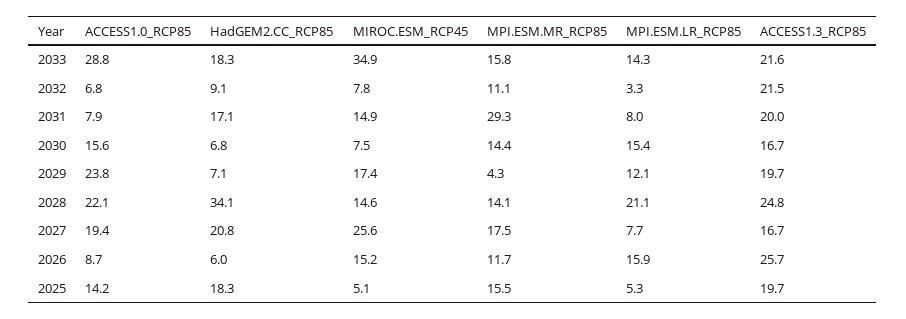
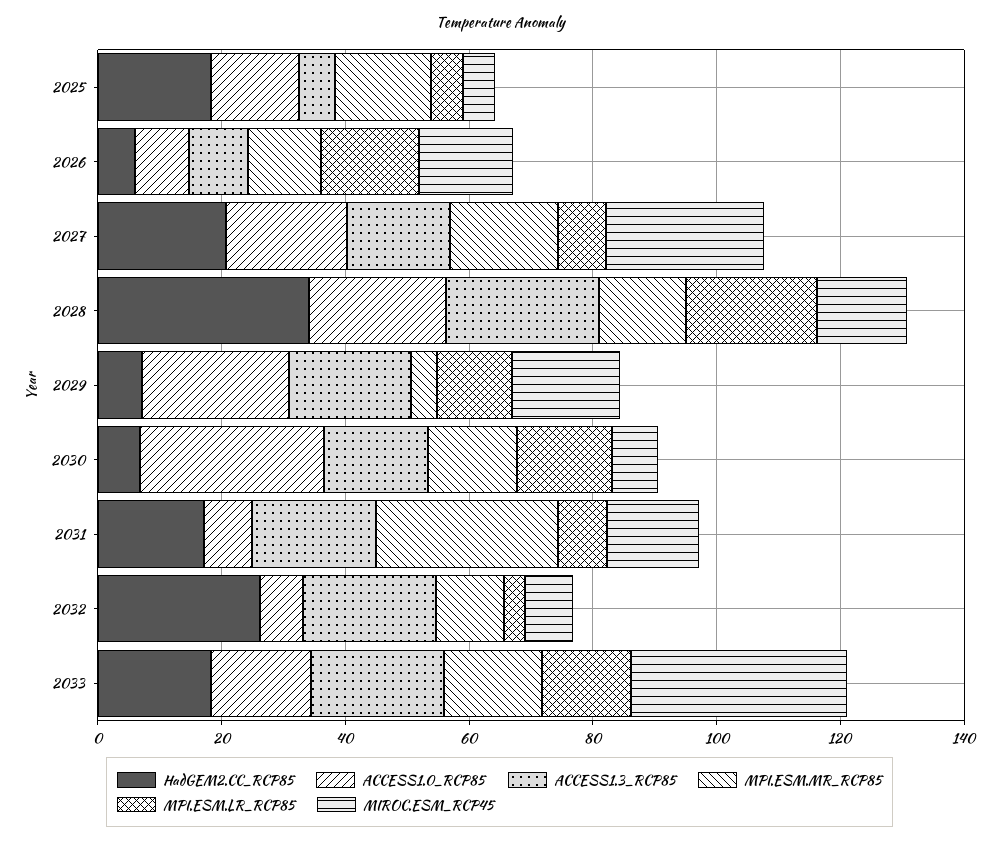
ACCESS1.0_RCP85, 2033: 28.8 -> 15
HadGEM2.CC_RCP85, 2032: 9.1 -> 25
ACCESS1.0_RCP85, 2030: 15.6 -> 30
ACCESS1.3_RCP85, 2026: 25.7 -> 10
ACCESS1.3_RCP85, 2025: 19.7 -> 5

